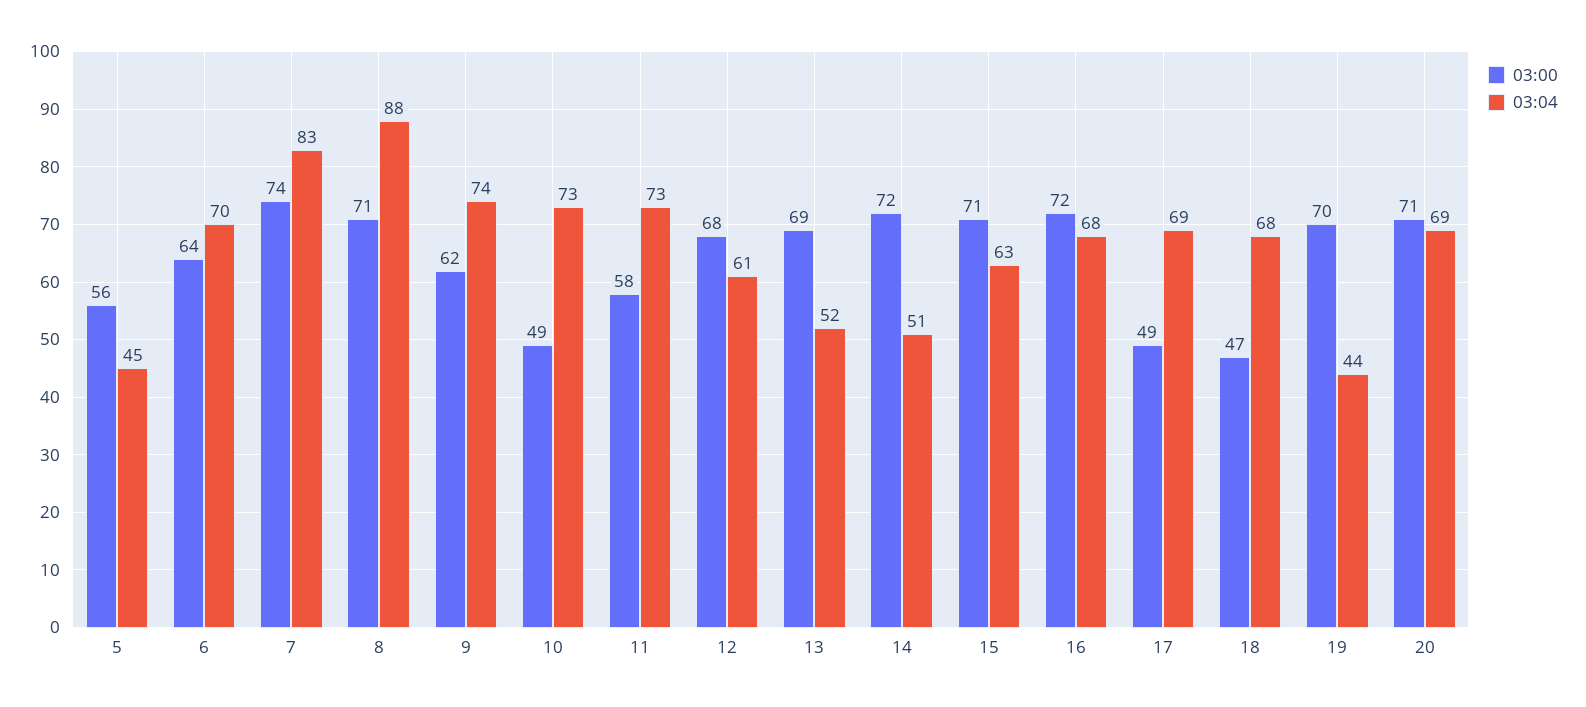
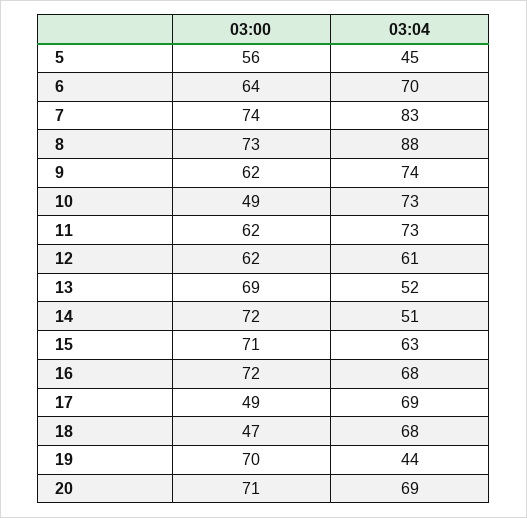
03:00, 8: 71 -> 73
03:00, 11: 58 -> 62
03:00, 12: 68 -> 62

